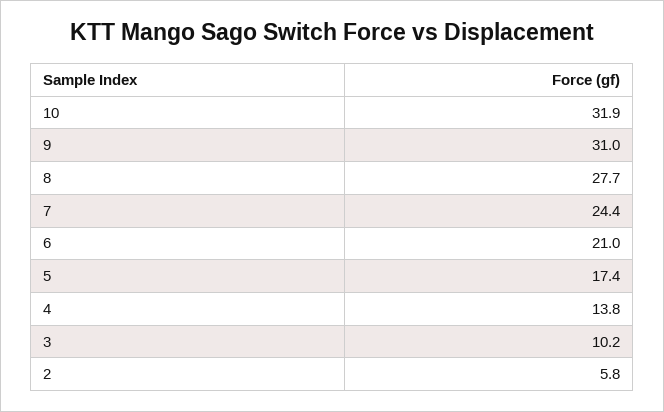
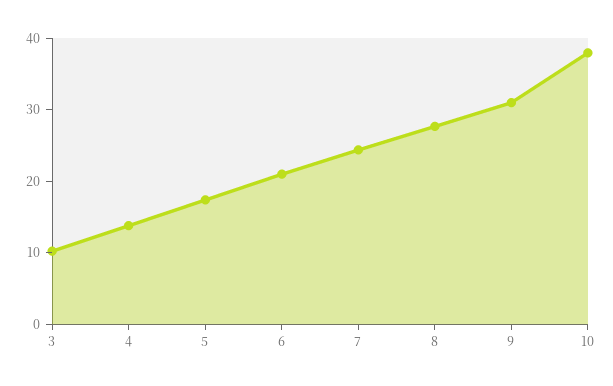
10: 31.9 -> 38
2: 5.8 -> none

